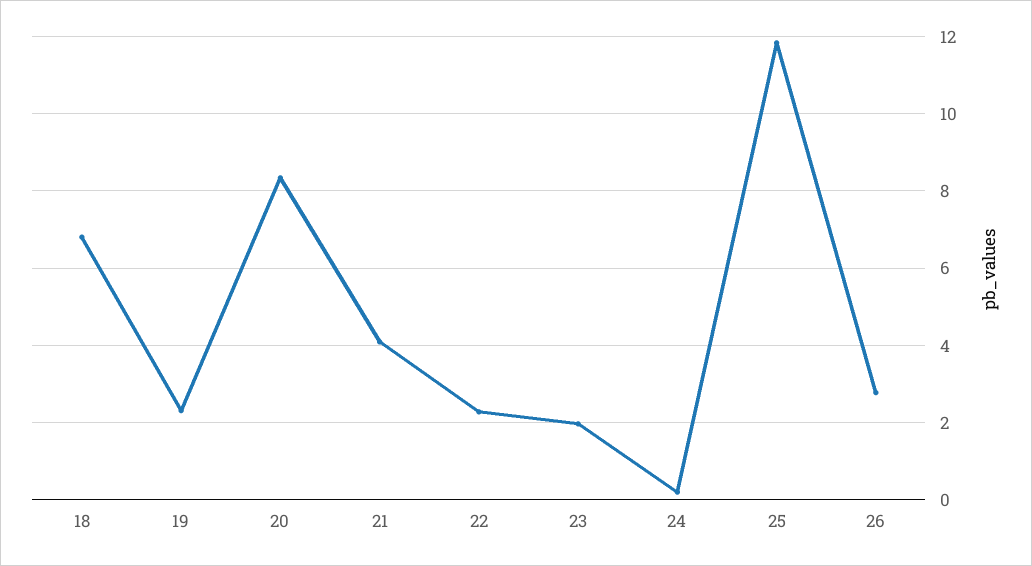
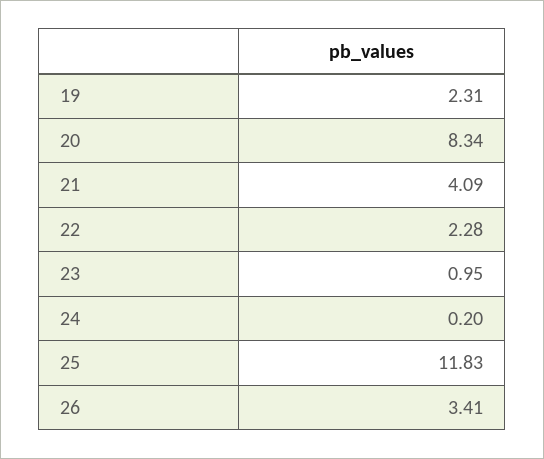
18: 6.8 -> none
23: 2 -> 0.95
26: 2.8 -> 3.41

